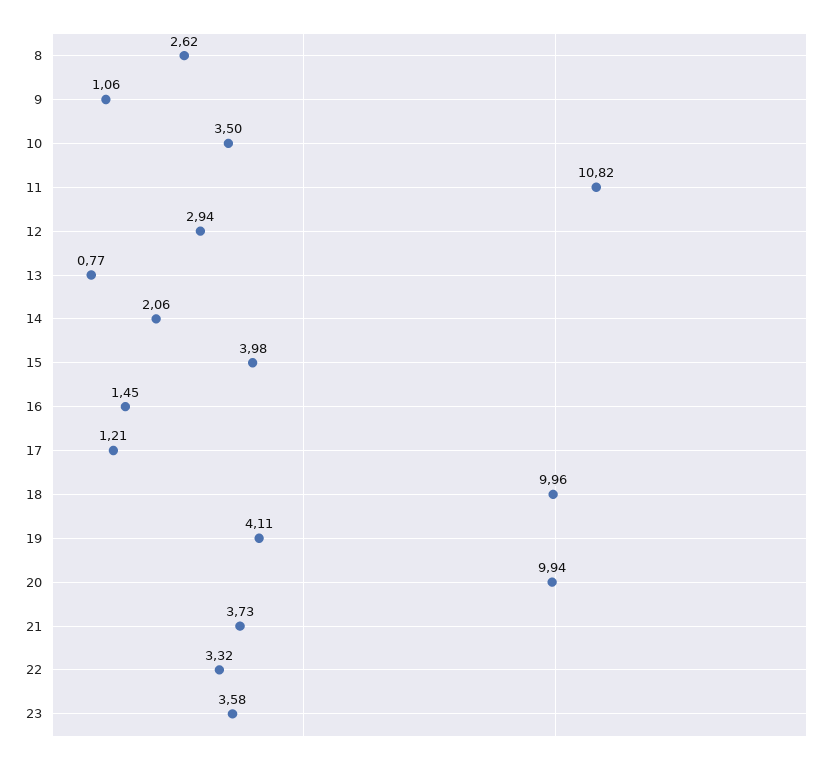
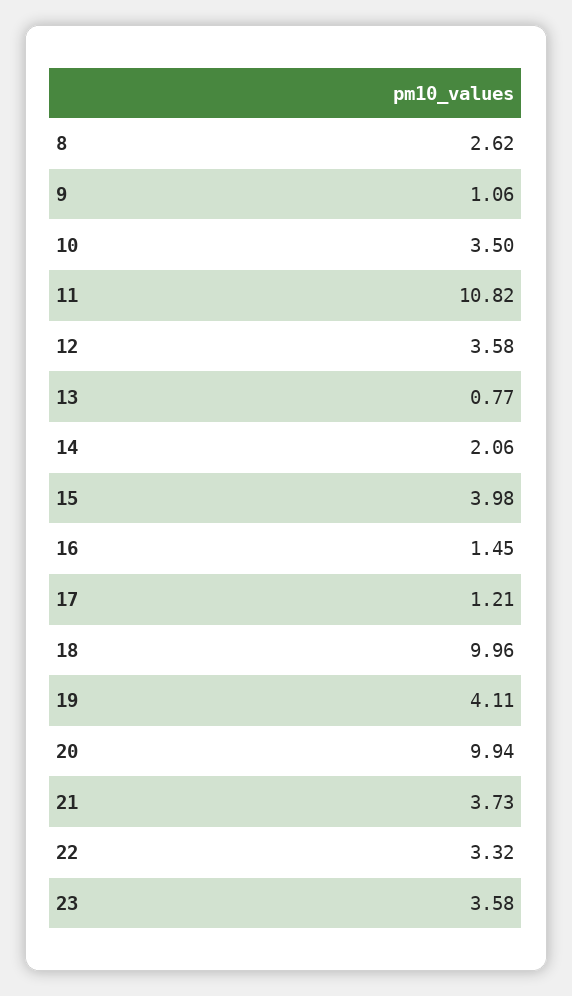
12: 2.94 -> 3.58

